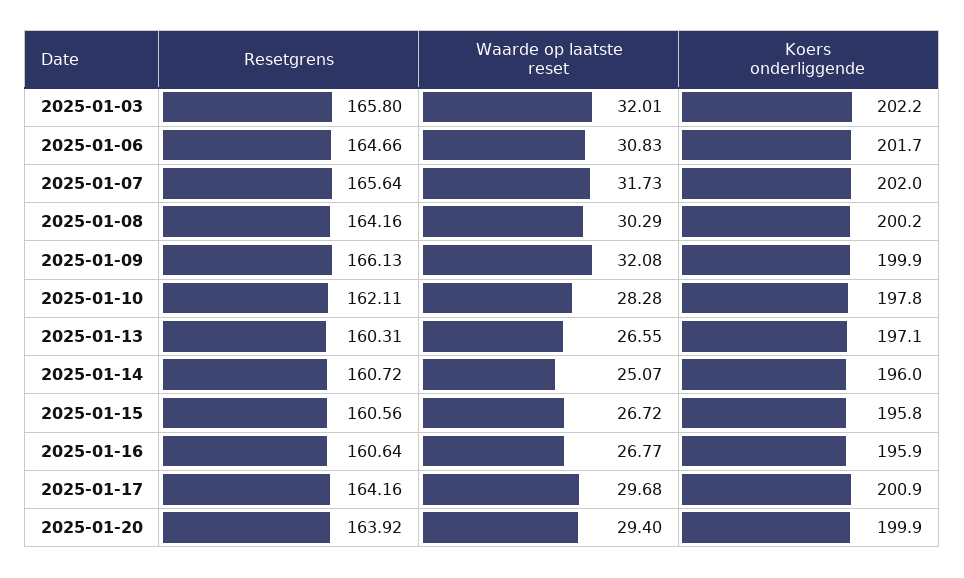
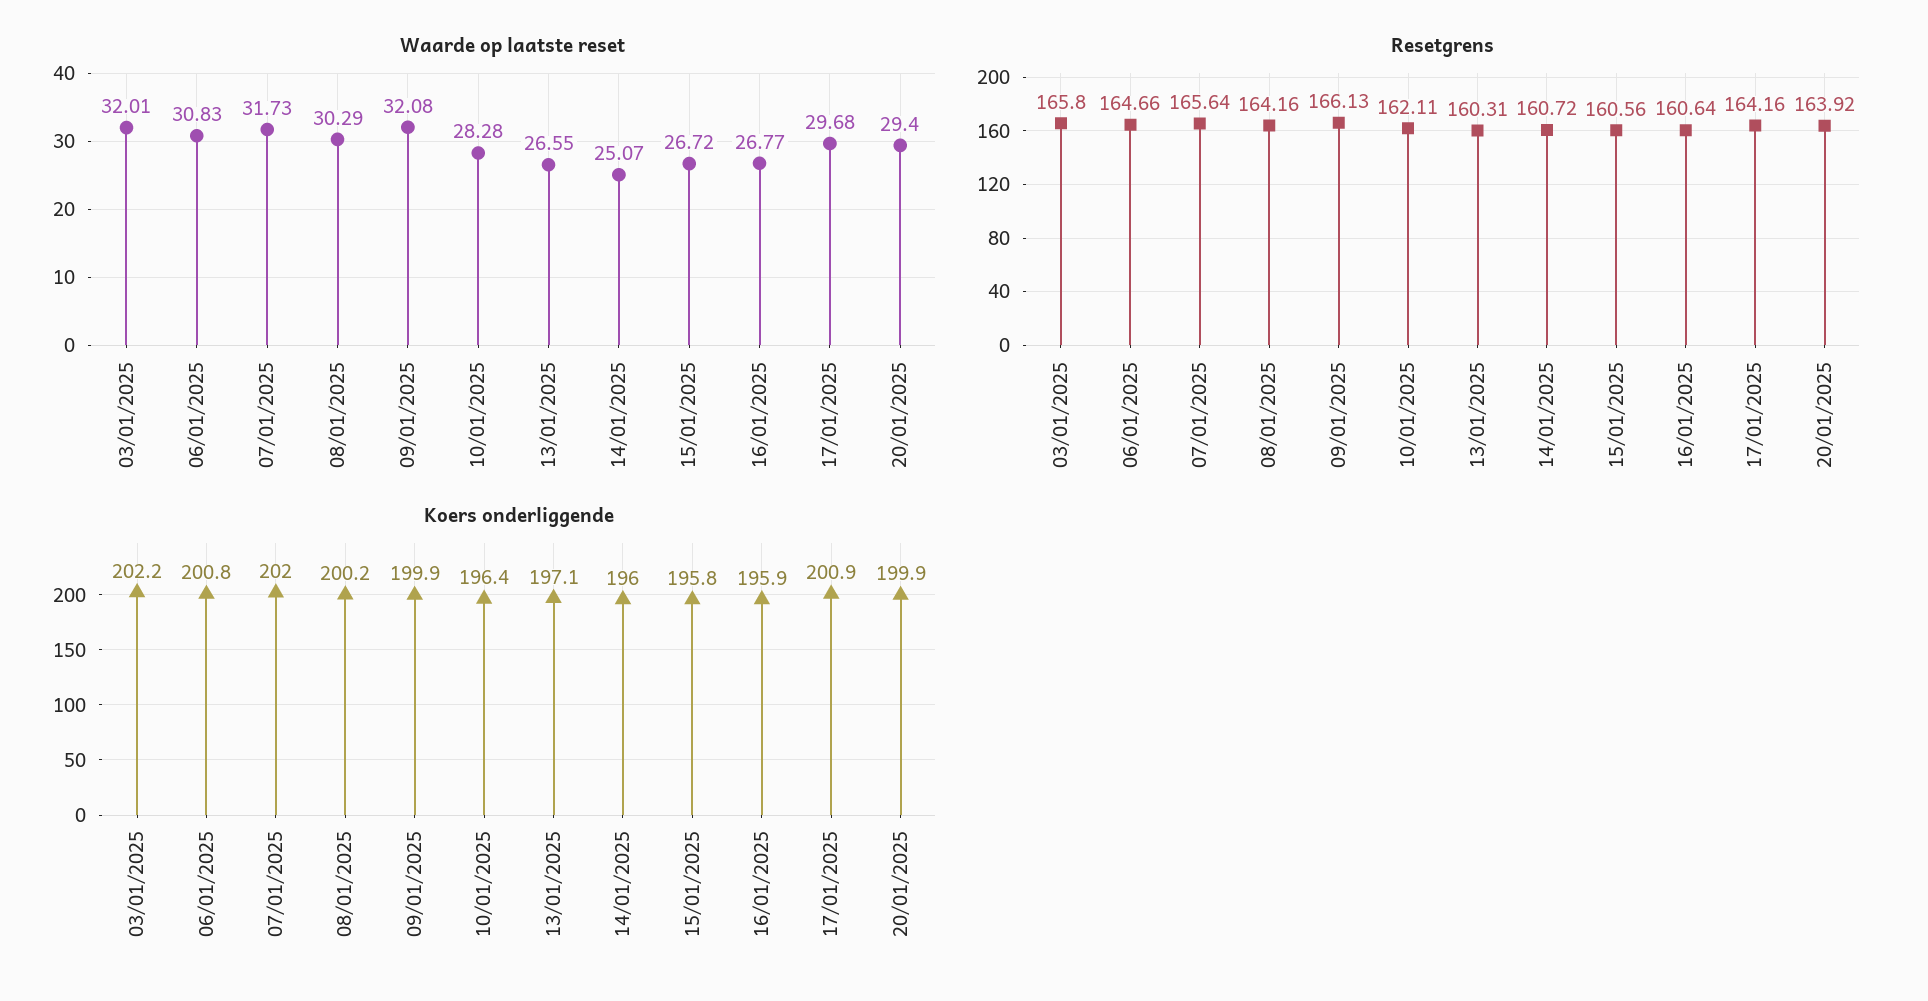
Koers onderliggende, 2025-01-06: 201.7 -> 200.8
Koers onderliggende, 2025-01-10: 197.8 -> 196.4

